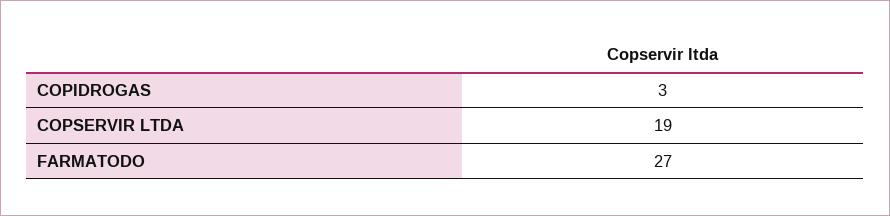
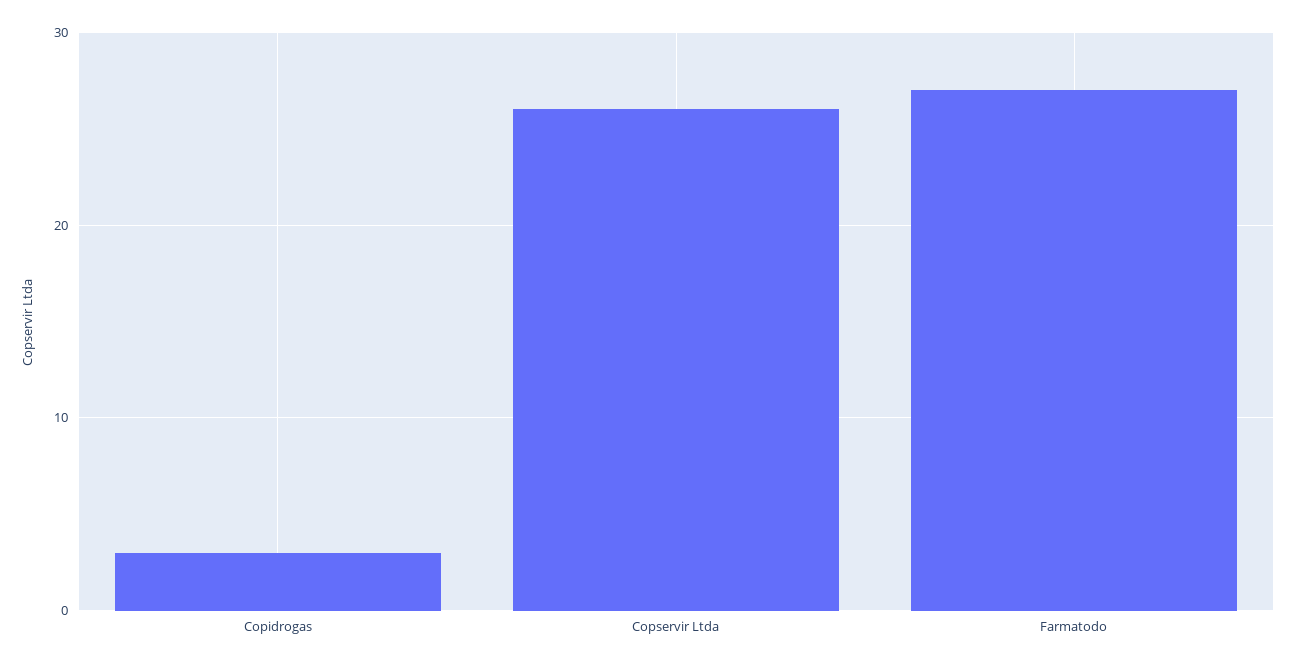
COPSERVIR LTDA: 19 -> 26

